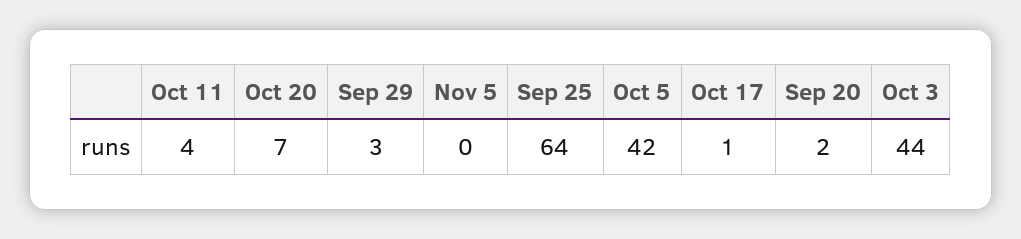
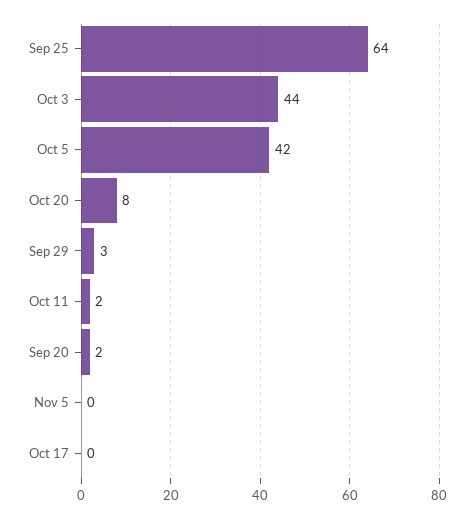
Oct 11: 4 -> 2
Oct 20: 7 -> 8
Oct 17: 1 -> 0

